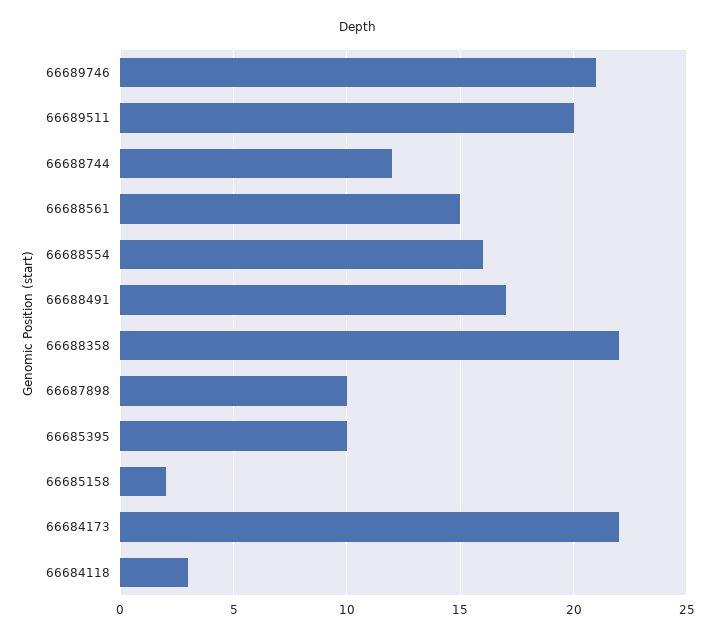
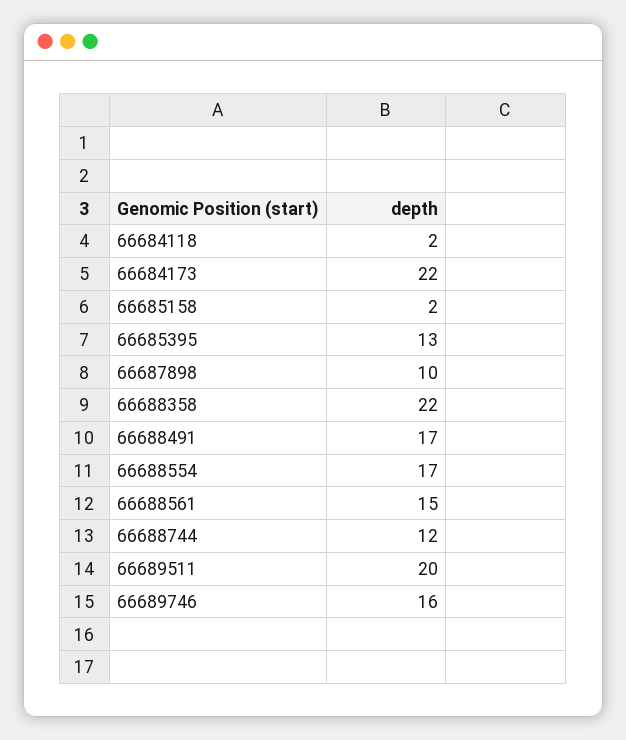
66689746: 21 -> 16
66688554: 16 -> 17
66685395: 10 -> 13
66684118: 3 -> 2

